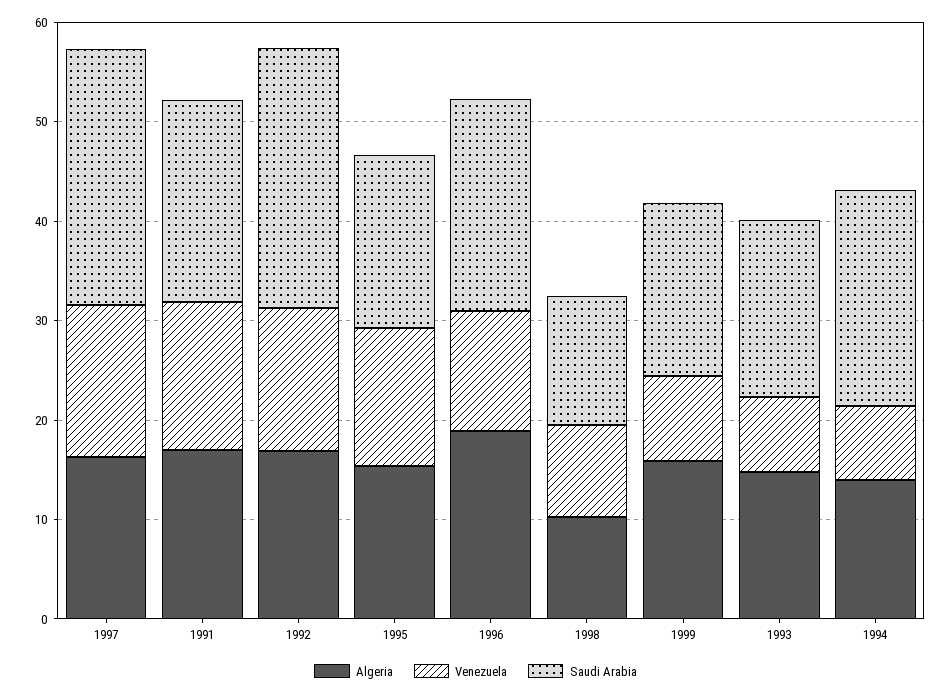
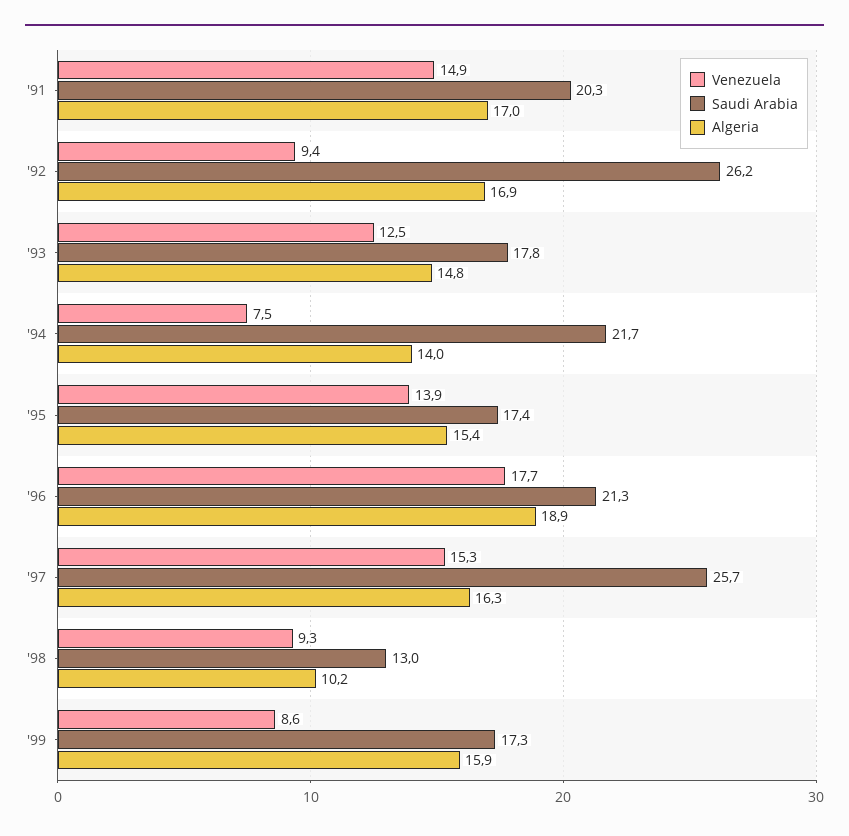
Venezuela, 1992: 14 -> 9.4
Venezuela, 1996: 12 -> 17.7
Venezuela, 1993: 8 -> 12.5

